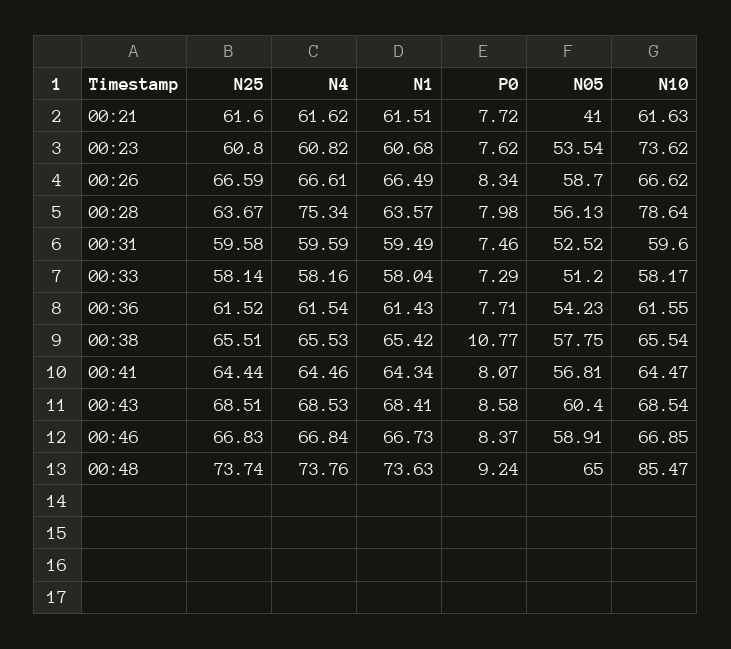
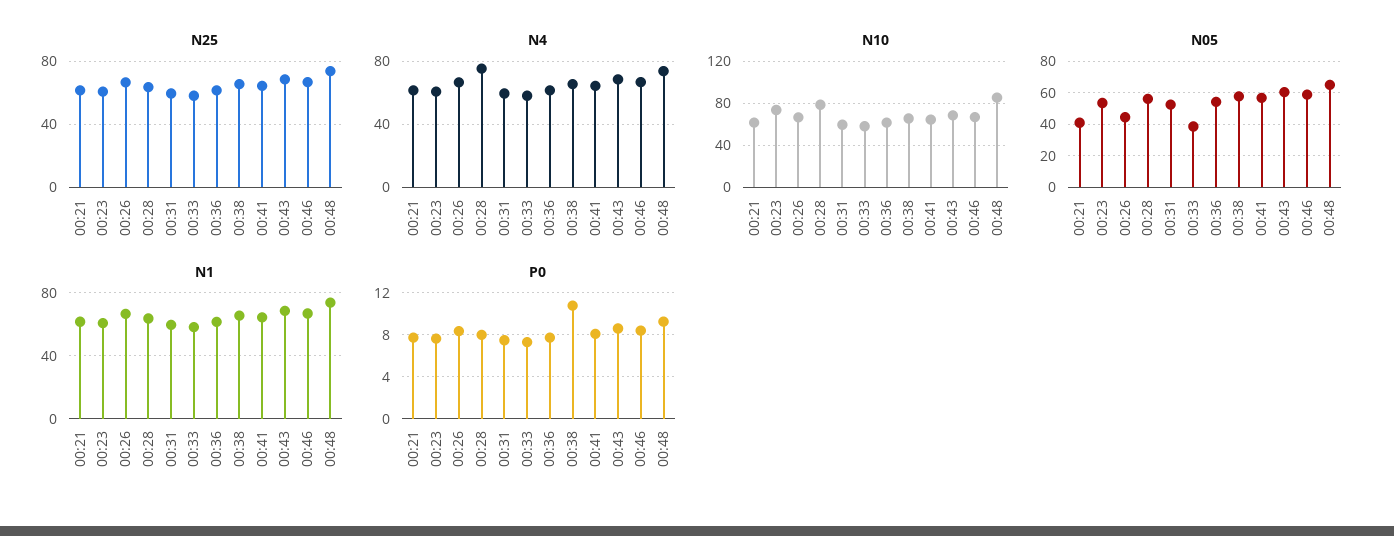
N05, 00:26: 58.7 -> 45
N05, 00:33: 51.2 -> 40

